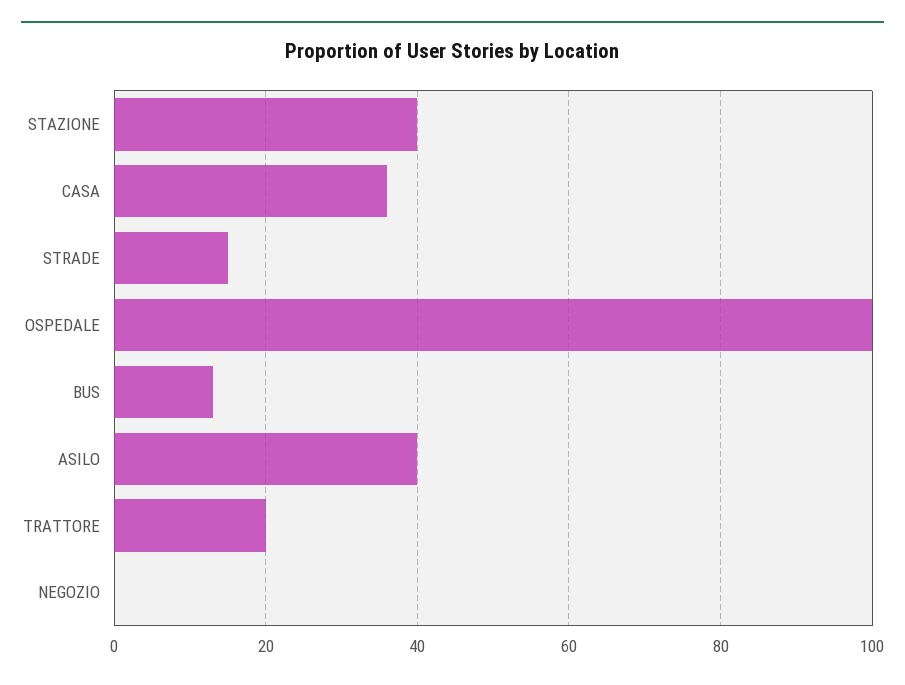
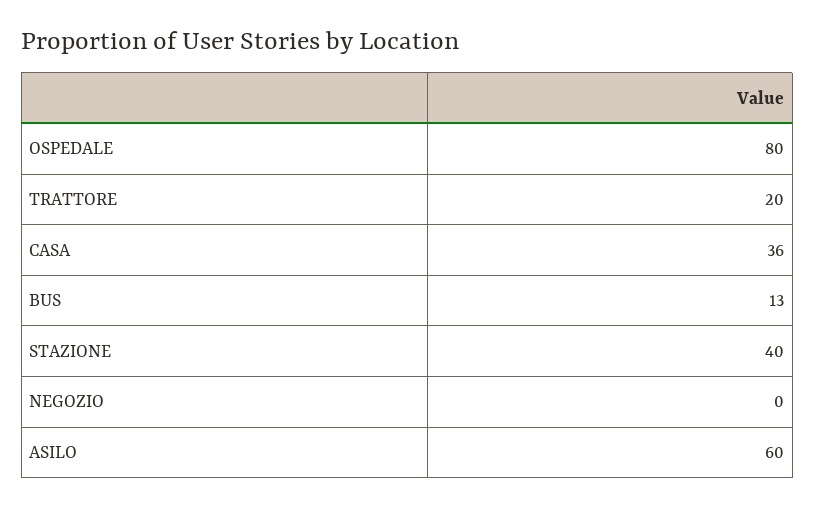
STRADE: 15 -> none
OSPEDALE: 100 -> 80
ASILO: 40 -> 60

